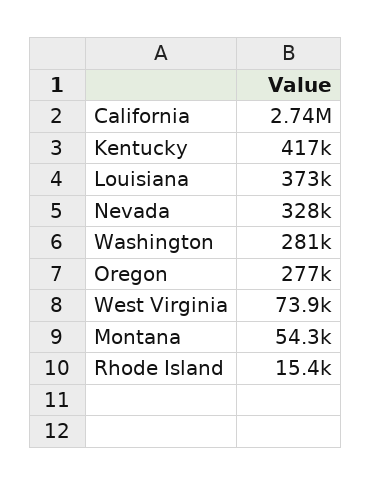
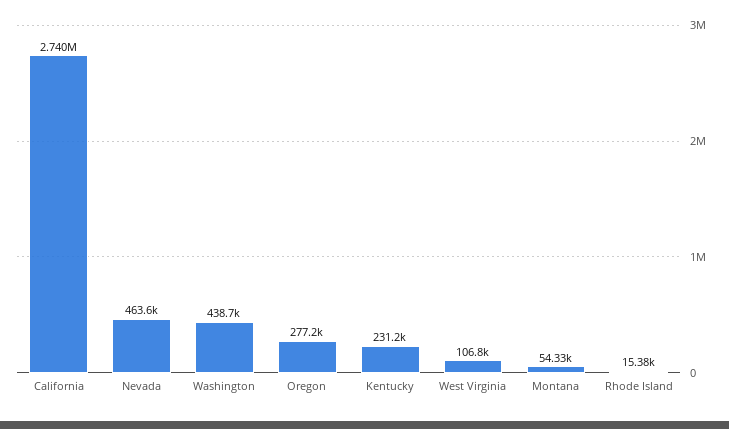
Kentucky: 417000 -> 231200
Louisiana: 373000 -> none
Nevada: 328000 -> 463600
Washington: 281000 -> 438700
West Virginia: 73900 -> 106800

